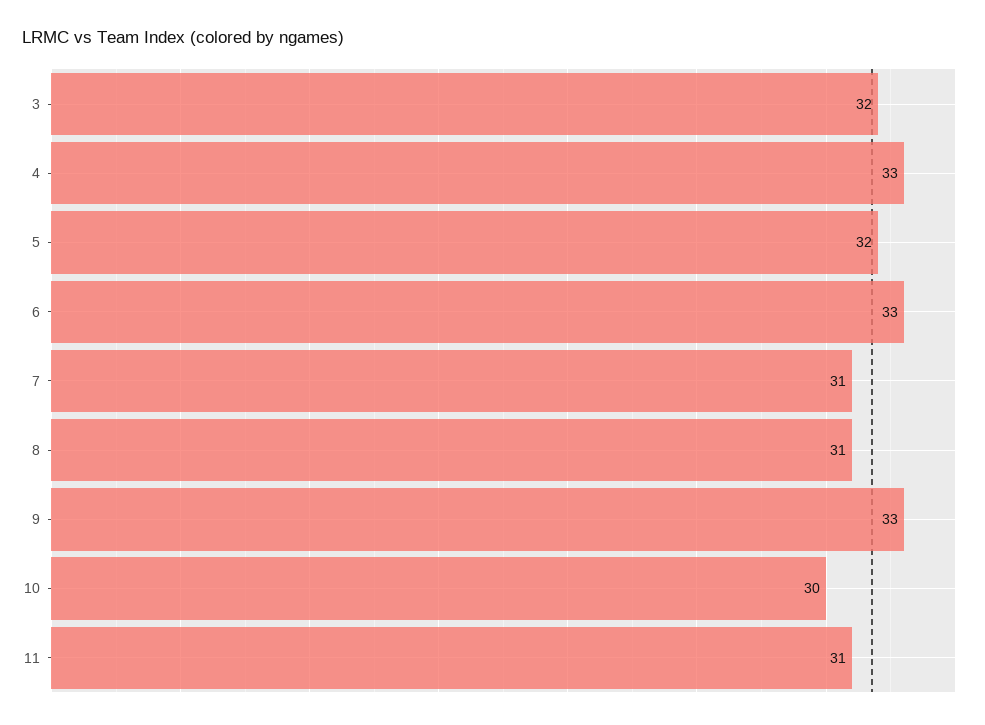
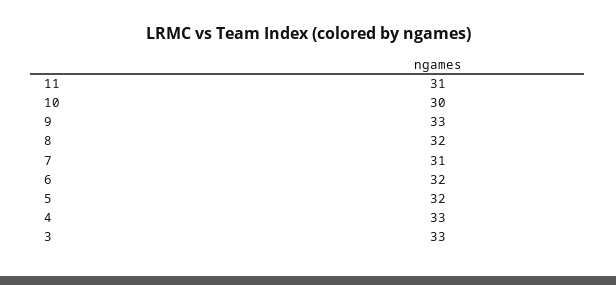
3: 32 -> 33
6: 33 -> 32
8: 31 -> 32

